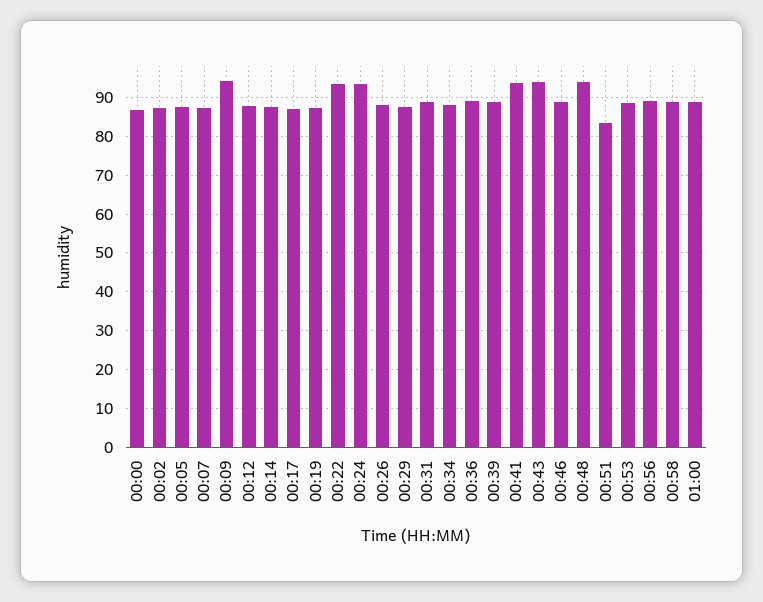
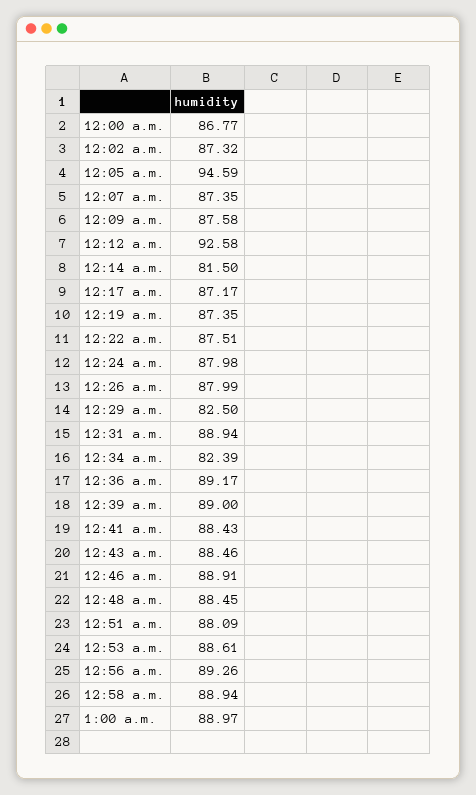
00:05: 88 -> 94.59
00:09: 94 -> 87.58
00:12: 88 -> 92.58
00:14: 88 -> 81.5
00:22: 94 -> 87.51
00:24: 94 -> 87.98
00:29: 88 -> 82.5
00:34: 88 -> 82.39
00:41: 94 -> 88.43
00:43: 94 -> 88.46
00:48: 94 -> 88.45
00:51: 84 -> 88.09

